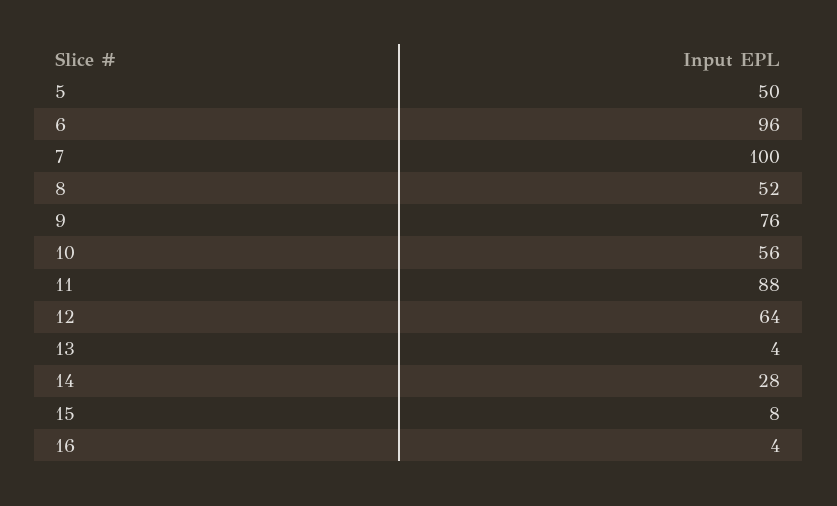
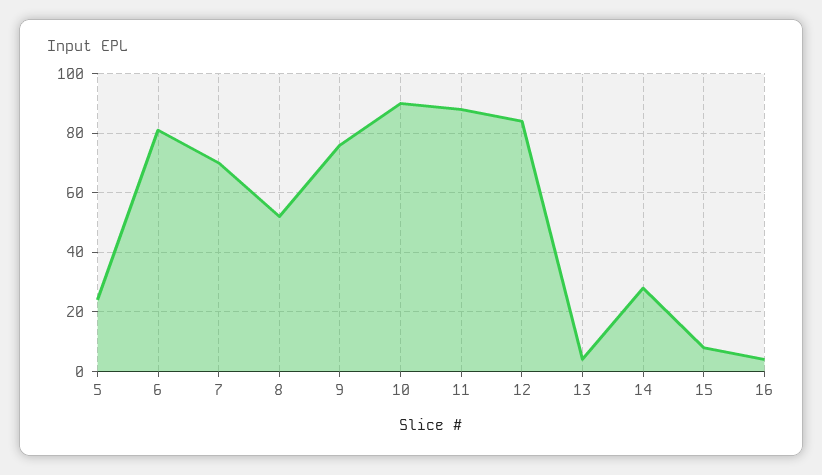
5: 50 -> 25
6: 96 -> 80
7: 100 -> 70
10: 56 -> 90
12: 64 -> 85

